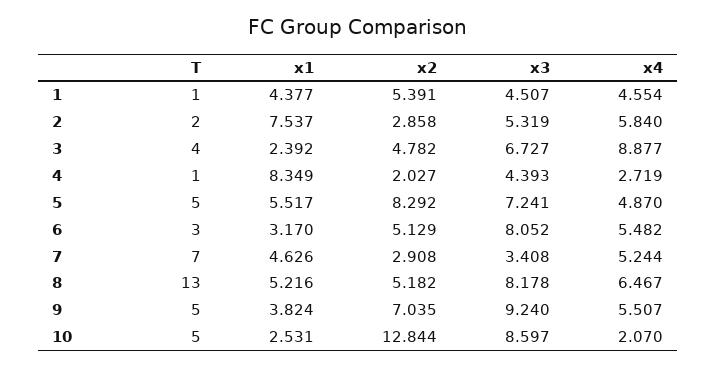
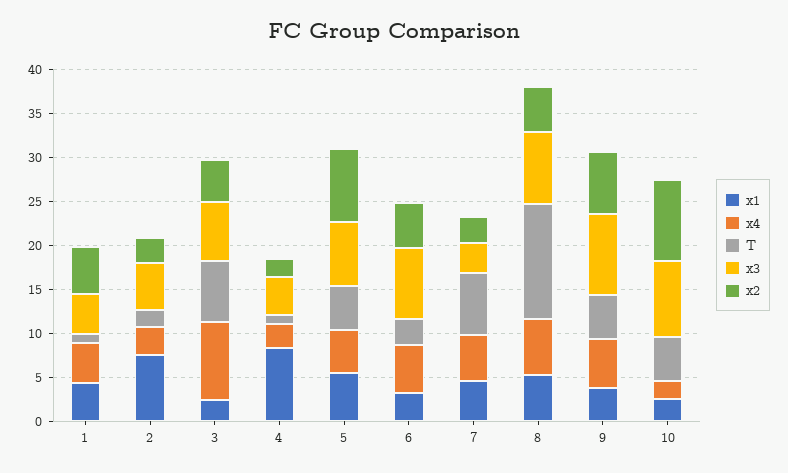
x4, 2: 5.84 -> 3
T, 3: 4 -> 7
x2, 10: 12.844 -> 9

